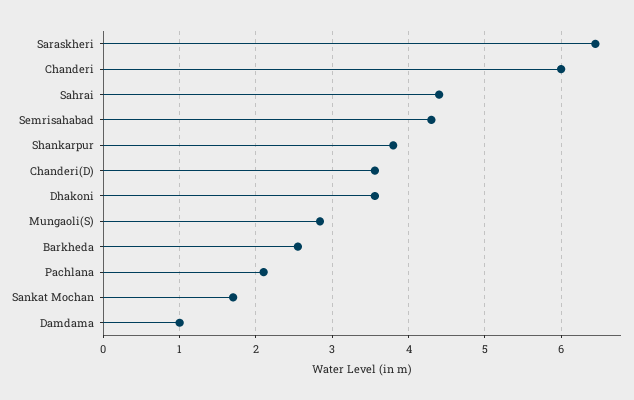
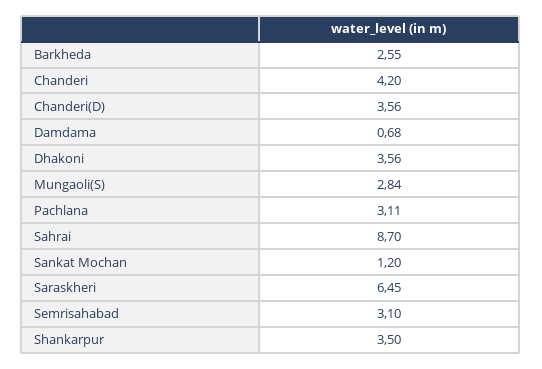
Chanderi: 6 -> 4.2
Sahrai: 4.4 -> 8.7
Semrisahabad: 4.3 -> 3.1
Shankarpur: 3.8 -> 3.5
Pachlana: 2.1 -> 3.11
Sankat Mochan: 1.7 -> 1.2
Damdama: 1 -> 0.68

